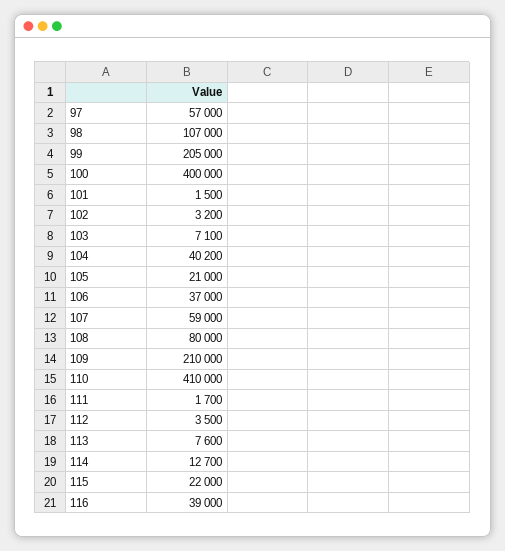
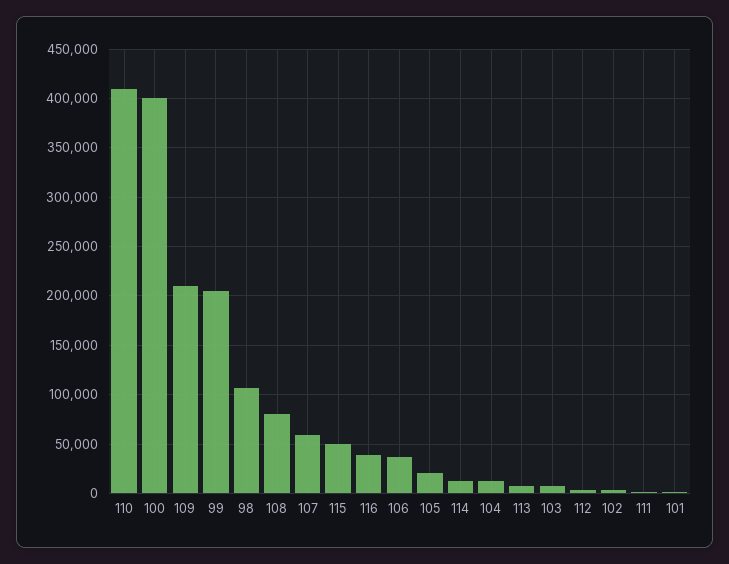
97: 57000 -> none
104: 40200 -> 10000
115: 22000 -> 50000

